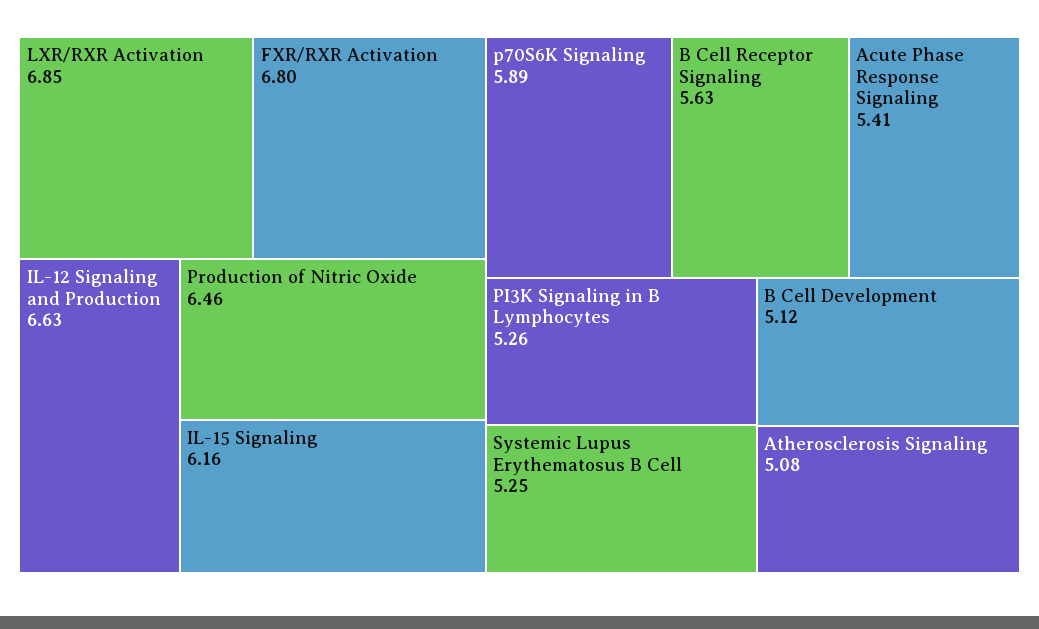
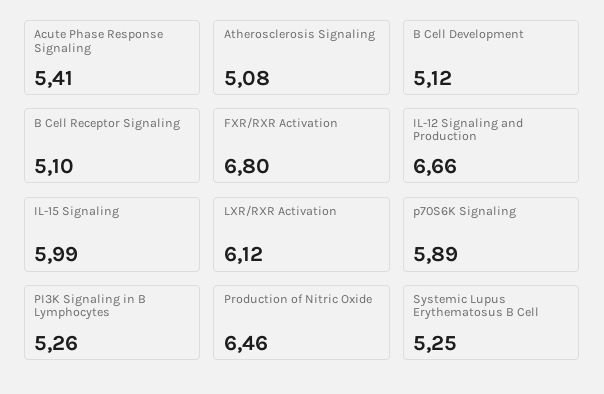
LXR/RXR Activation: 6.85 -> 6.12
IL-12 Signaling and Production: 6.63 -> 6.66
IL-15 Signaling: 6.16 -> 5.99
B Cell Receptor Signaling: 5.63 -> 5.1

